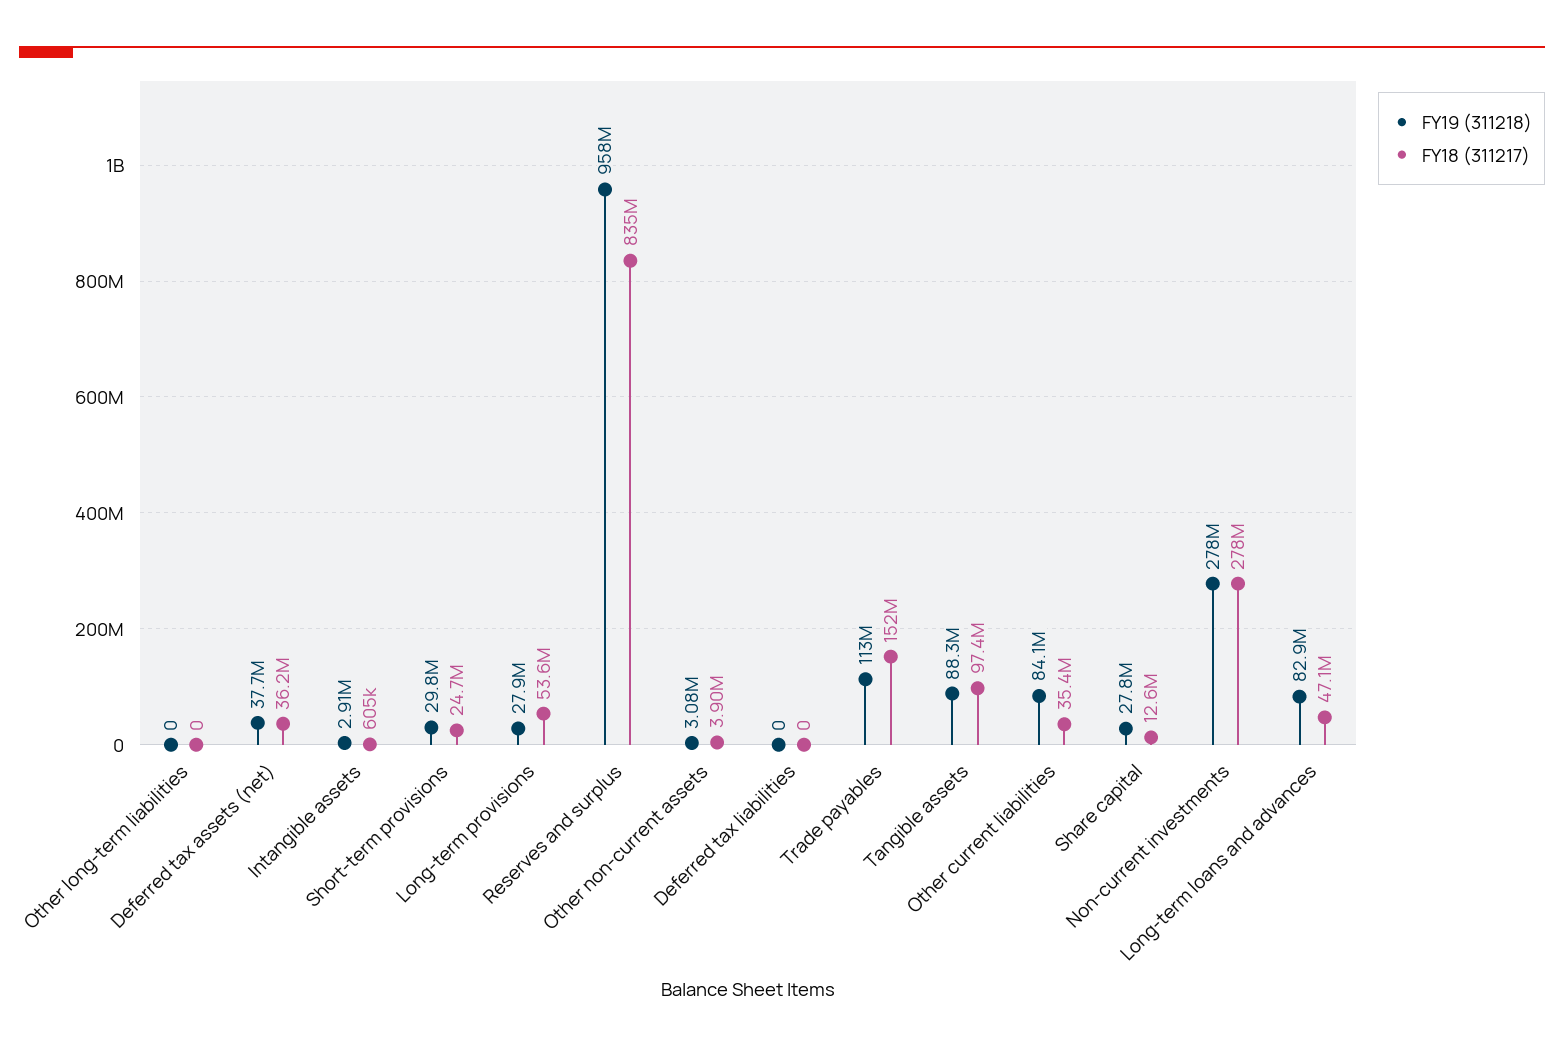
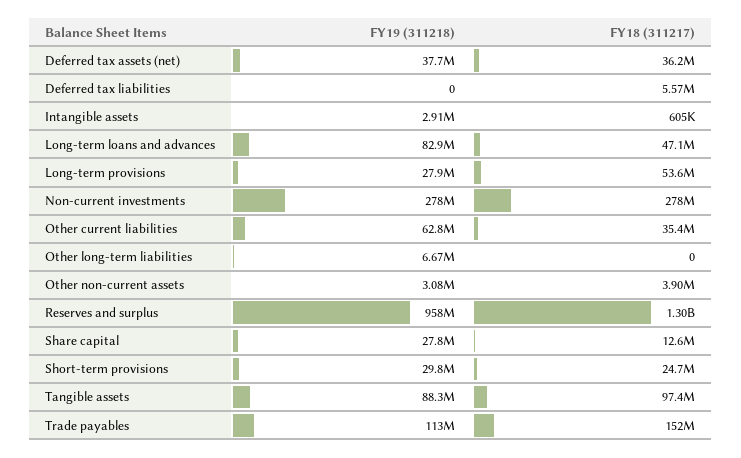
FY19 (311218), Other long-term liabilities: 0 -> 6670000
FY18 (311217), Reserves and surplus: 835000000 -> 1300000000
FY18 (311217), Deferred tax liabilities: 0 -> 5570000
FY19 (311218), Other current liabilities: 84100000 -> 62800000

